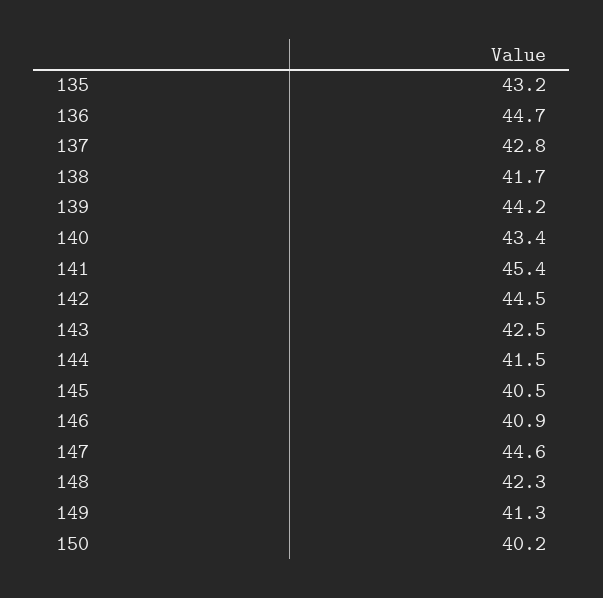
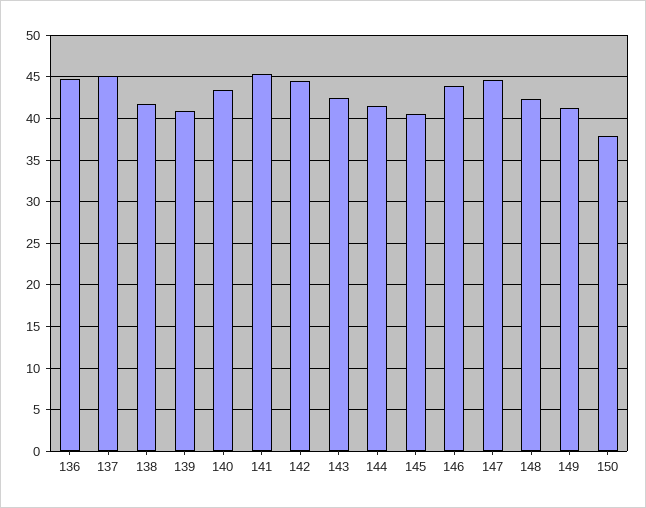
135: 43.2 -> none
137: 42.8 -> 45
139: 44.2 -> 41
146: 40.9 -> 44
150: 40.2 -> 38

